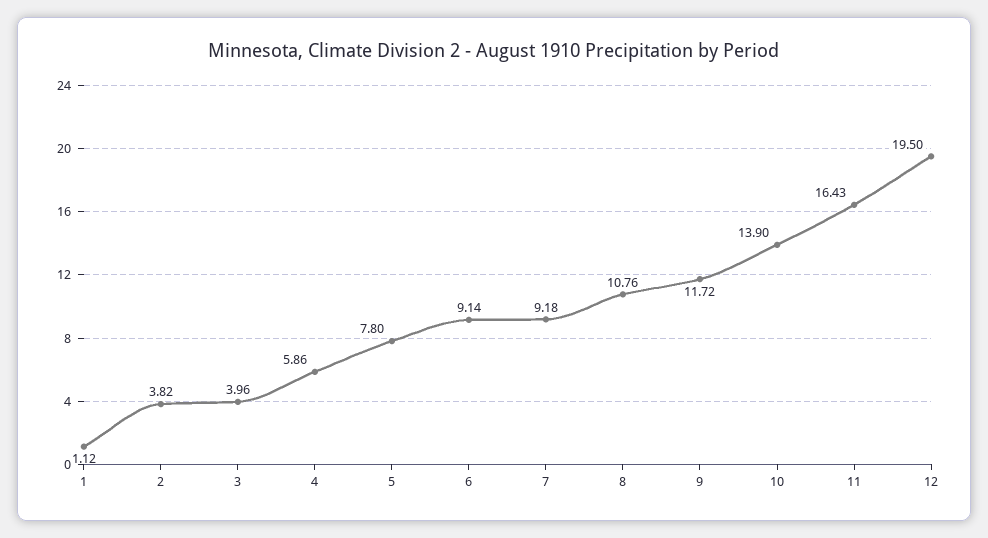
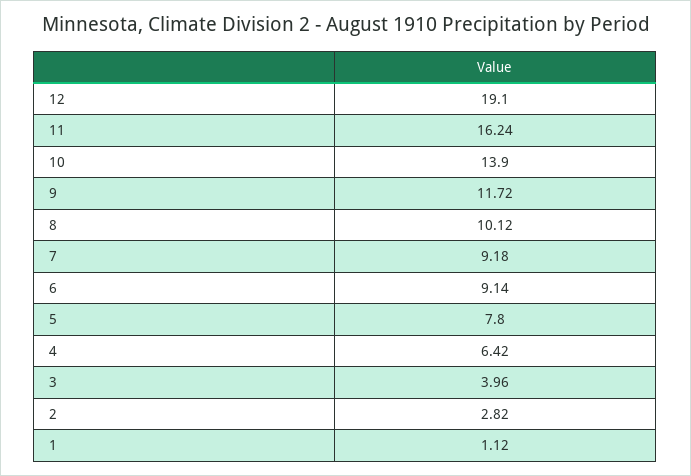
2: 3.82 -> 2.82
4: 5.86 -> 6.42
8: 10.76 -> 10.12
11: 16.43 -> 16.24
12: 19.5 -> 19.1

